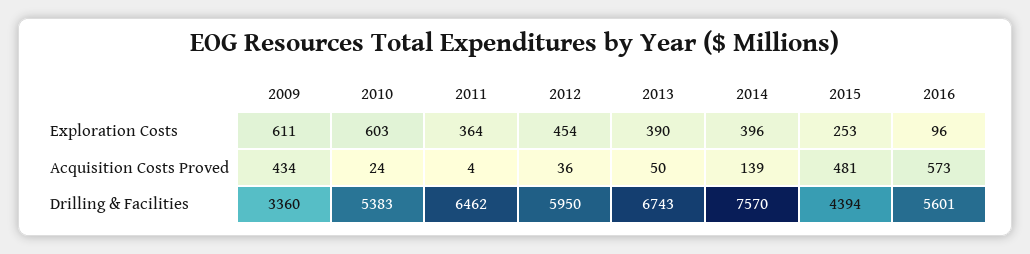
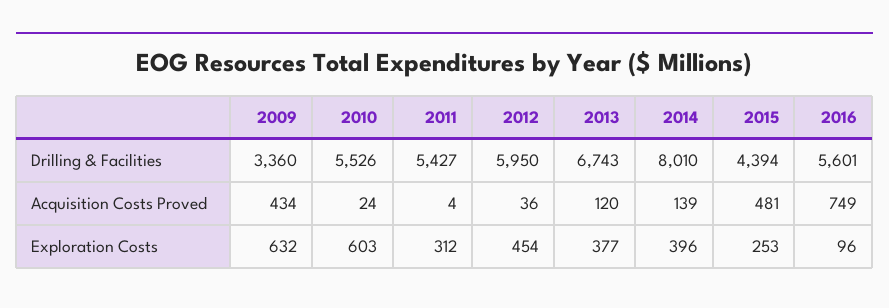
2009, Exploration Costs: 611 -> 632
2011, Exploration Costs: 364 -> 312
2013, Exploration Costs: 390 -> 377
2013, Acquisition Costs Proved: 50 -> 120
2016, Acquisition Costs Proved: 573 -> 749
2010, Drilling & Facilities: 5383 -> 5526
2011, Drilling & Facilities: 6462 -> 5427
2014, Drilling & Facilities: 7570 -> 8010

